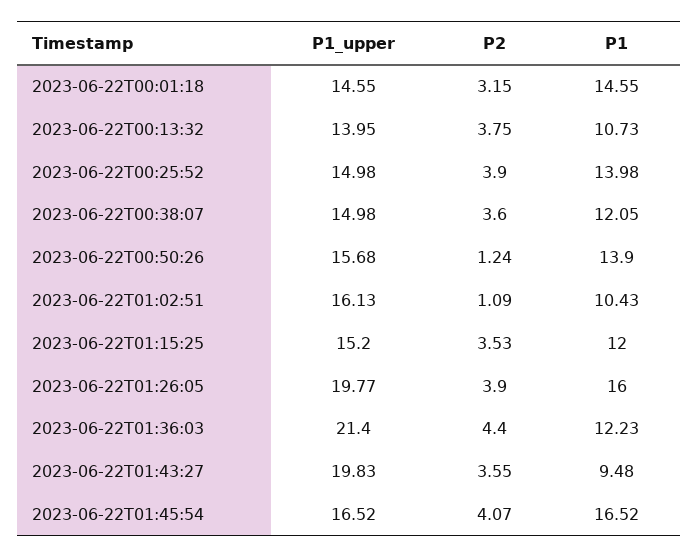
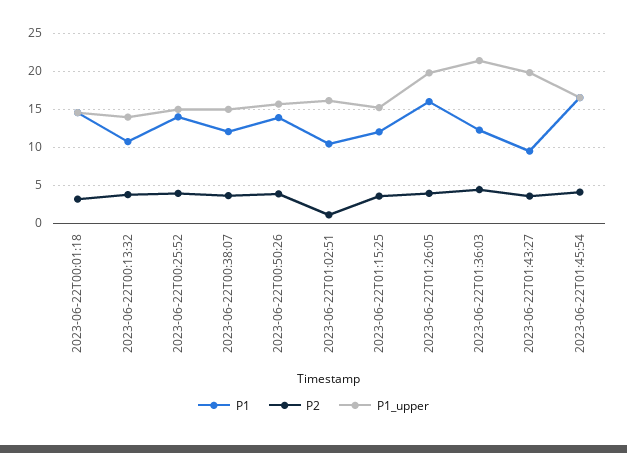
P2, 2023-06-22T00:50:26: 1.24 -> 4

